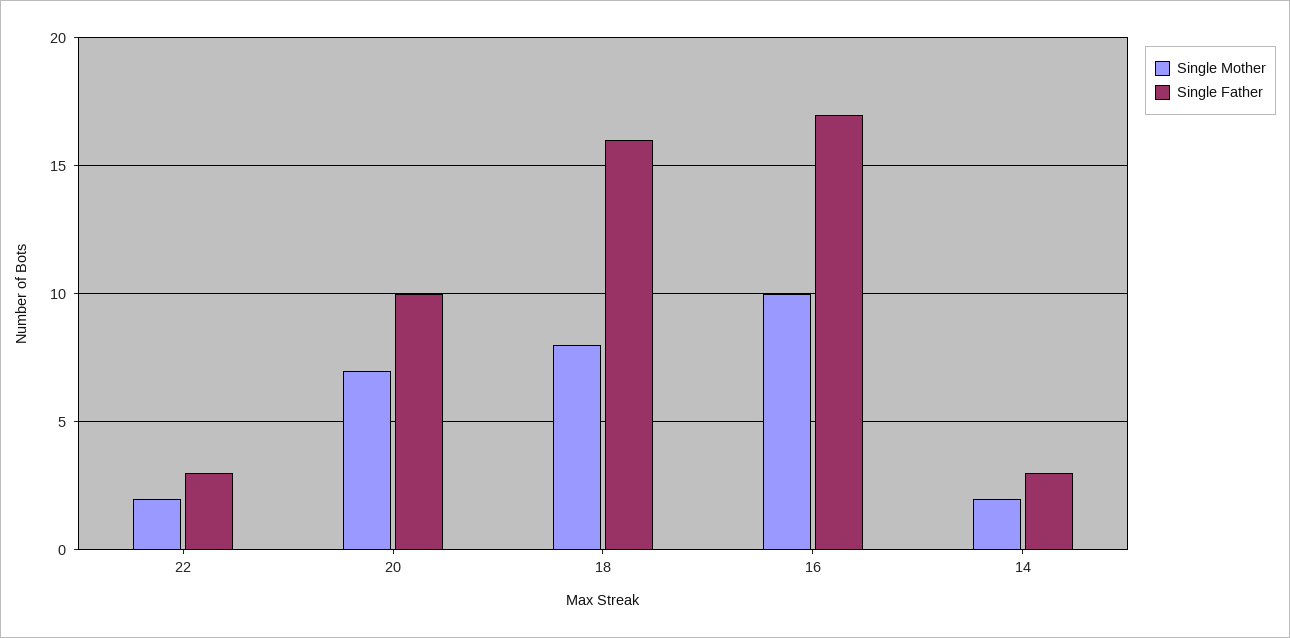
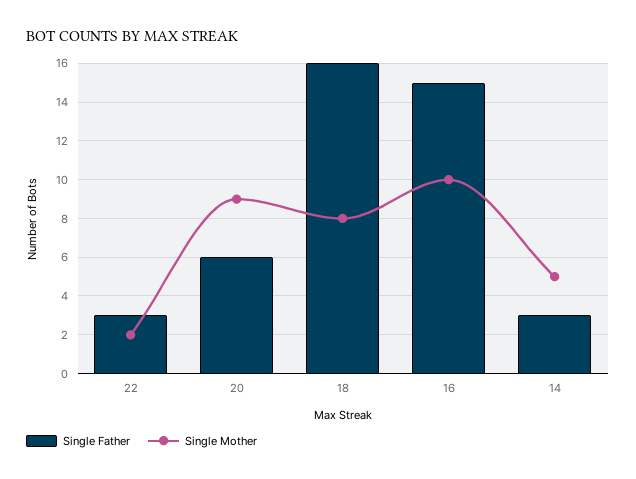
Single Mother, 20: 7 -> 9
Single Father, 20: 10 -> 6
Single Father, 16: 17 -> 15
Single Mother, 14: 2 -> 5

